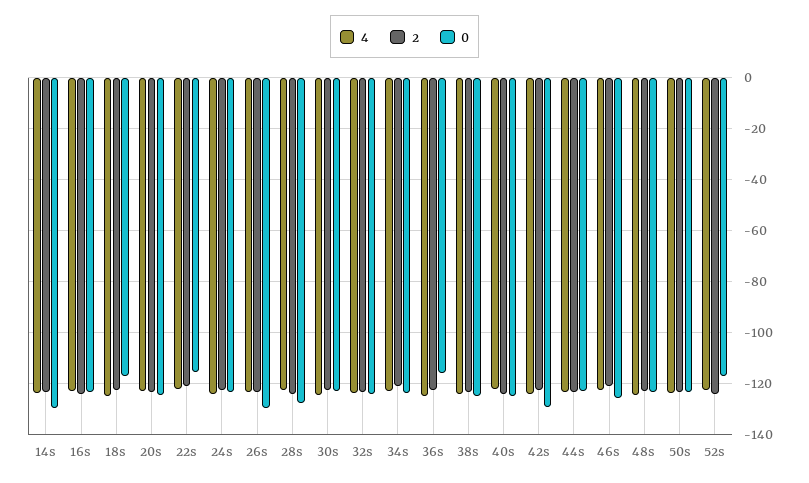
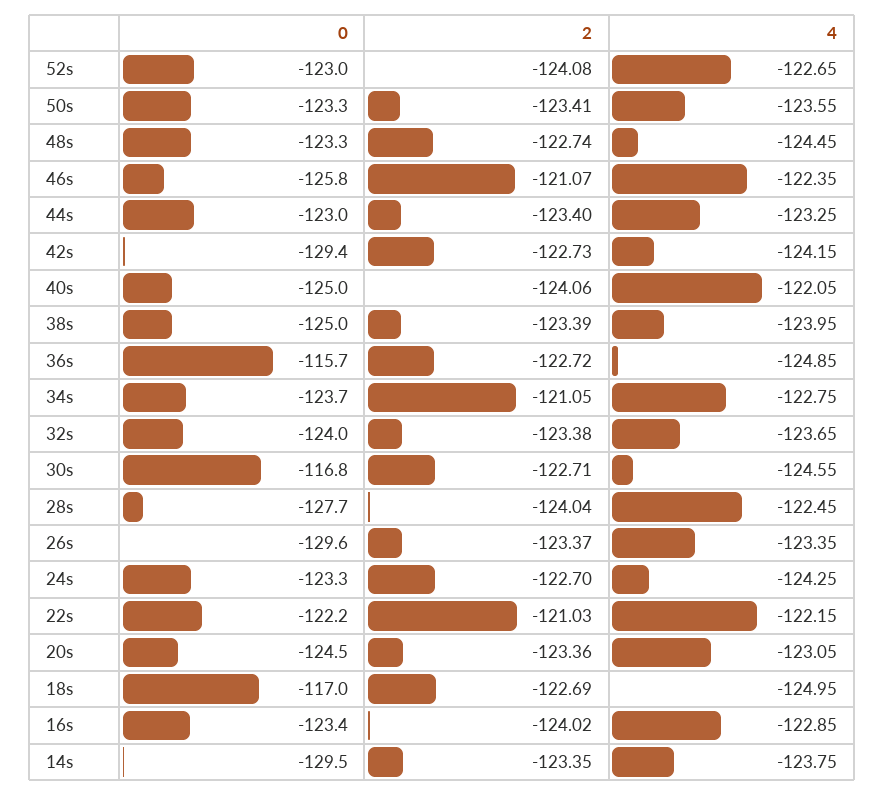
0, 22s: -115 -> -122.2
0, 30s: -122.5 -> -116.8
0, 52s: -117.5 -> -123

